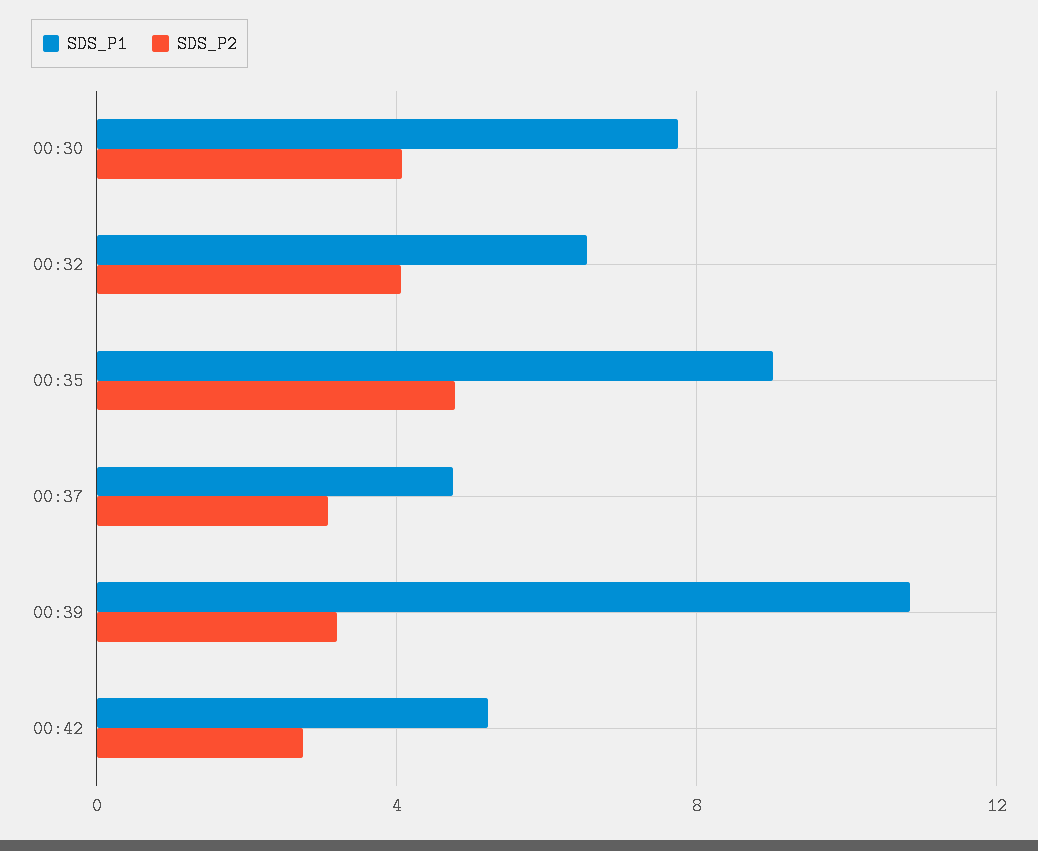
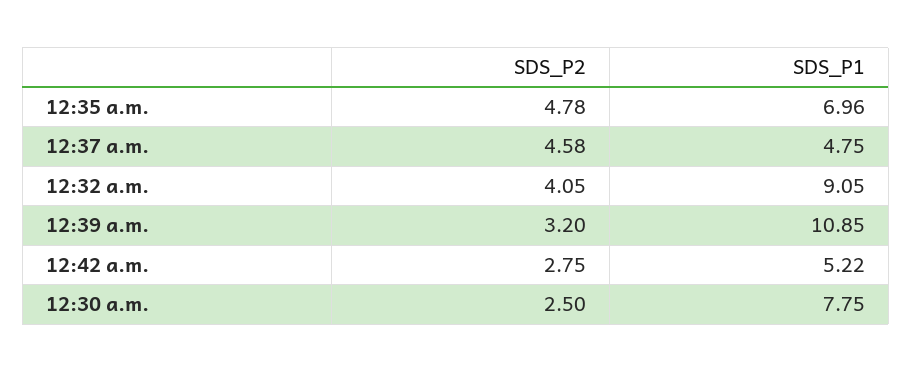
SDS_P2, 00:30: 4 -> 2.5
SDS_P1, 00:32: 6.5 -> 9.05
SDS_P1, 00:35: 9 -> 6.96
SDS_P2, 00:37: 3 -> 4.58

